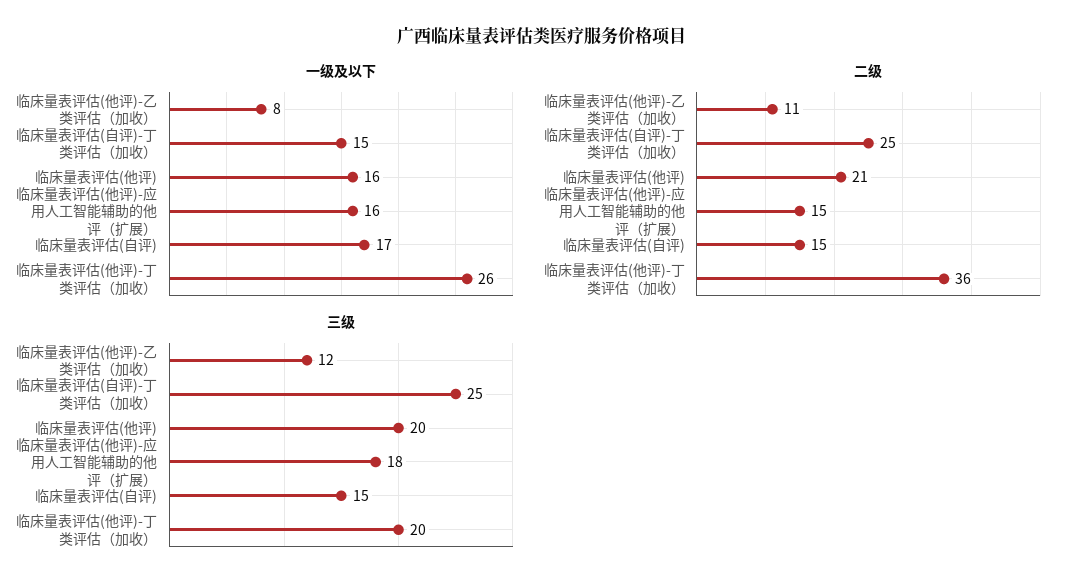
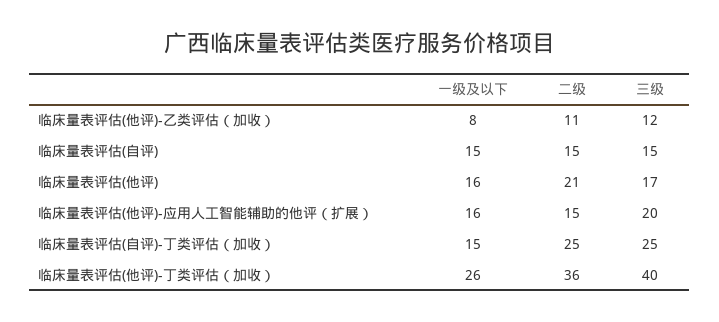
一级及以下, 临床量表评估(自评): 17 -> 15
三级, 临床量表评估(他评): 20 -> 17
三级, 临床量表评估(他评)-应用人工智能辅助的他评（扩展）: 18 -> 20
三级, 临床量表评估(他评)-丁类评估（加收）: 20 -> 40

